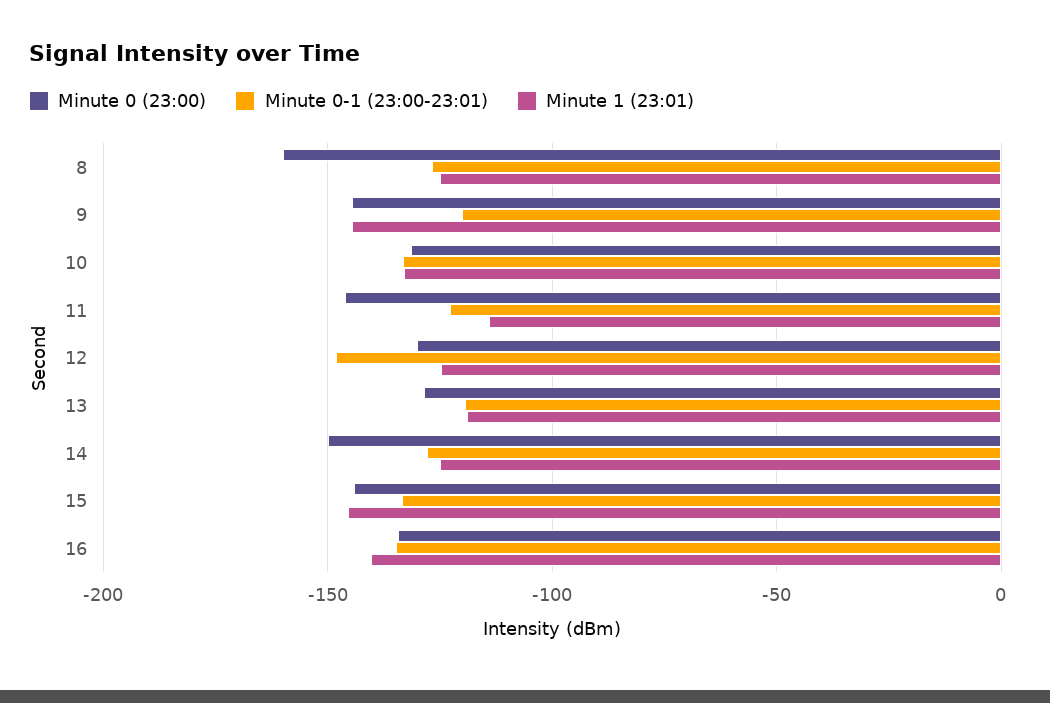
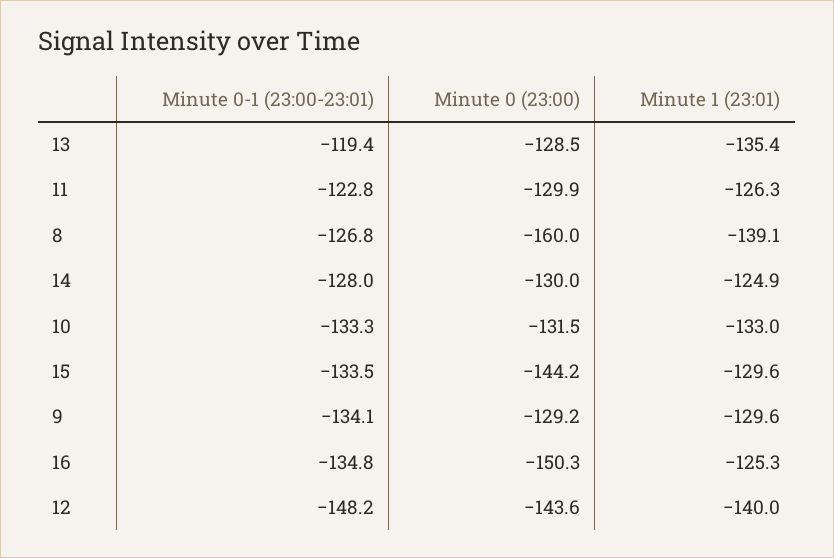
Minute 1 (23:01), 8: -125 -> -139.1
Minute 0 (23:00), 9: -145 -> -129.2
Minute 0-1 (23:00-23:01), 9: -120 -> -134.1
Minute 1 (23:01), 9: -145 -> -129.6
Minute 0 (23:00), 11: -145 -> -129.9
Minute 1 (23:01), 11: -115 -> -126.3
Minute 0 (23:00), 12: -130 -> -143.6
Minute 1 (23:01), 12: -125 -> -140
Minute 1 (23:01), 13: -120 -> -135.4
Minute 0 (23:00), 14: -150 -> -130
Minute 1 (23:01), 15: -145 -> -129.6
Minute 0 (23:00), 16: -135 -> -150.3
Minute 1 (23:01), 16: -140 -> -125.3

